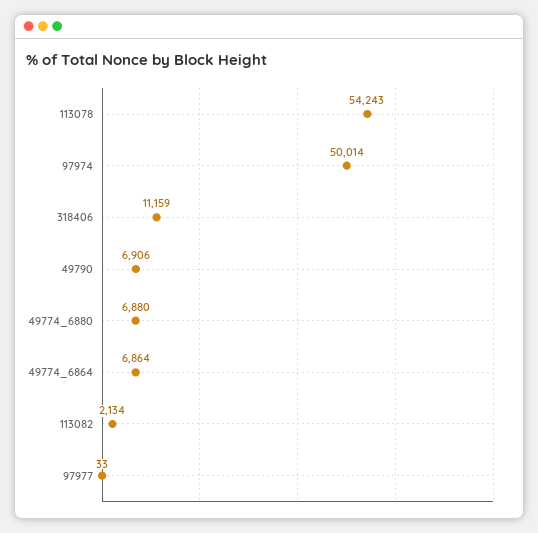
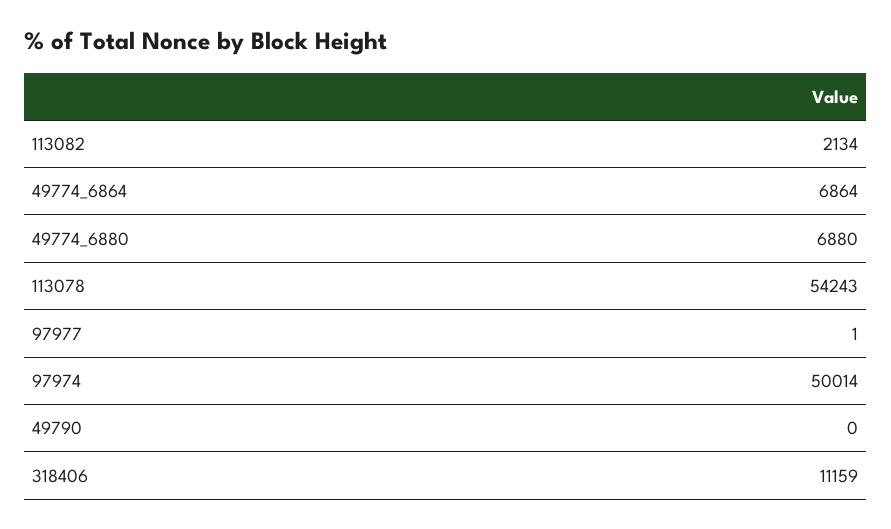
49790: 6906 -> 0
97977: 33 -> 1

